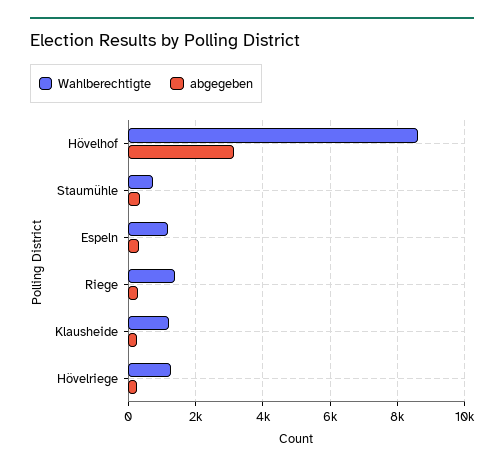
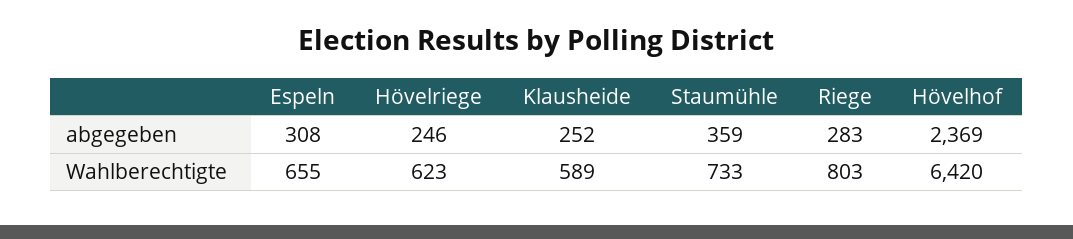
Wahlberechtigte, Hövelhof: 8600 -> 6420
abgegeben, Hövelhof: 3200 -> 2369
Wahlberechtigte, Espeln: 1200 -> 655
Wahlberechtigte, Riege: 1400 -> 803
Wahlberechtigte, Klausheide: 1200 -> 589
Wahlberechtigte, Hövelriege: 1200 -> 623

